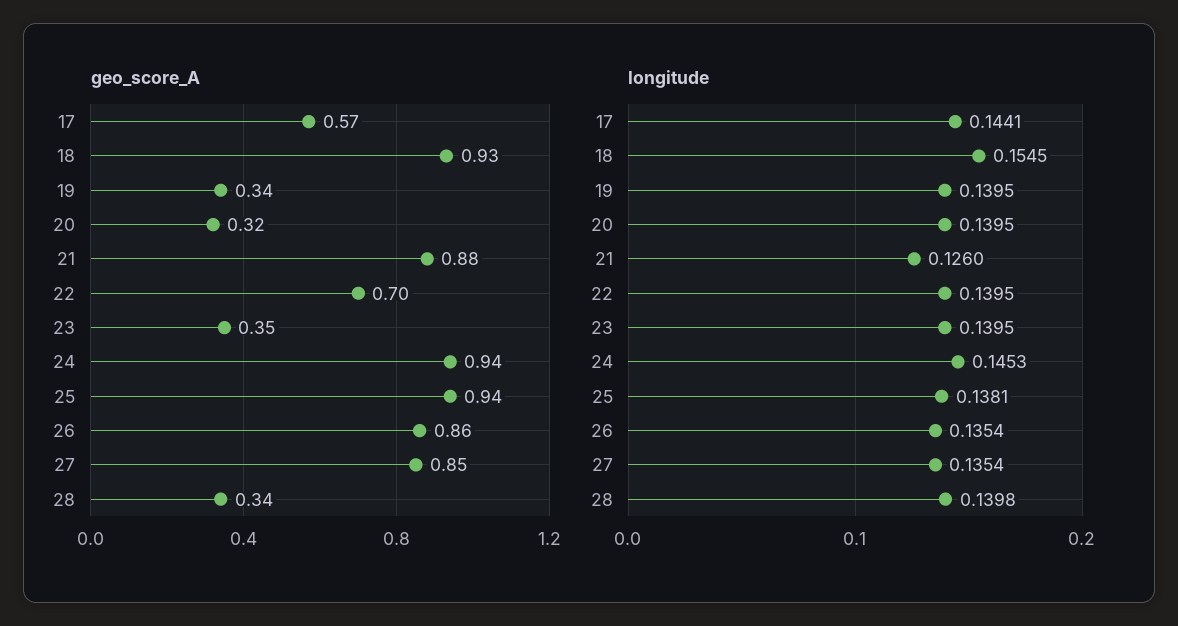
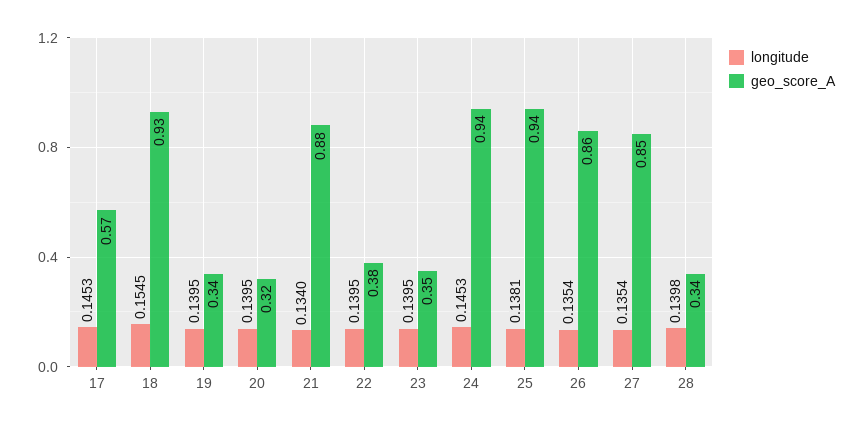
geo_score_A, 22: 0.7 -> 0.38
longitude, 17: 0.1441 -> 0.1453
longitude, 21: 0.126 -> 0.134

